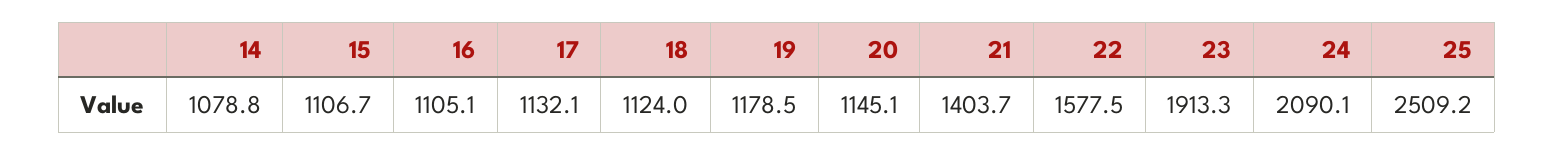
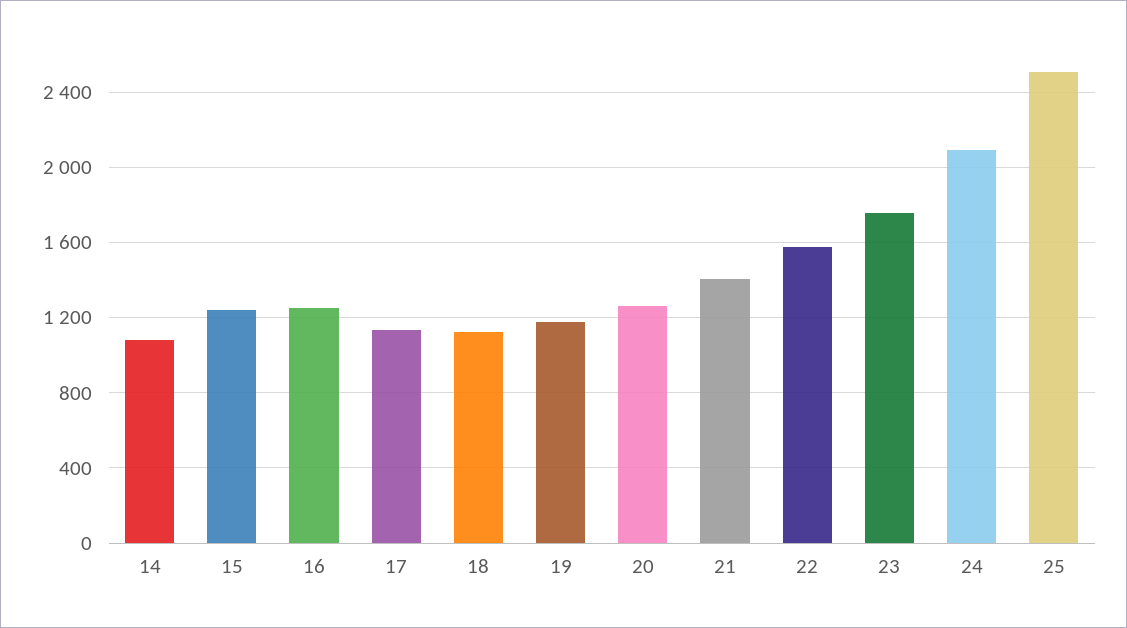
15: 1106.7 -> 1250
16: 1105.1 -> 1250
20: 1145.1 -> 1250
23: 1913.3 -> 1750

